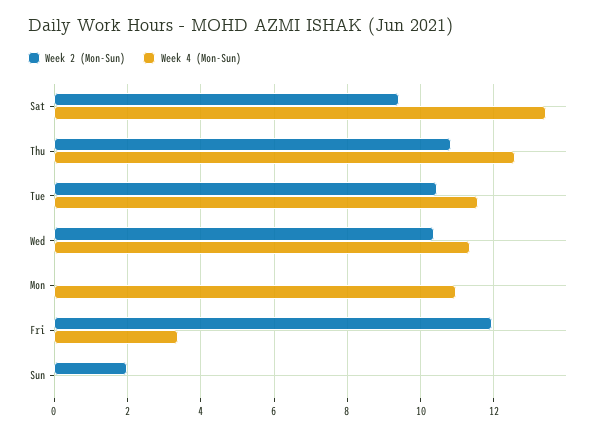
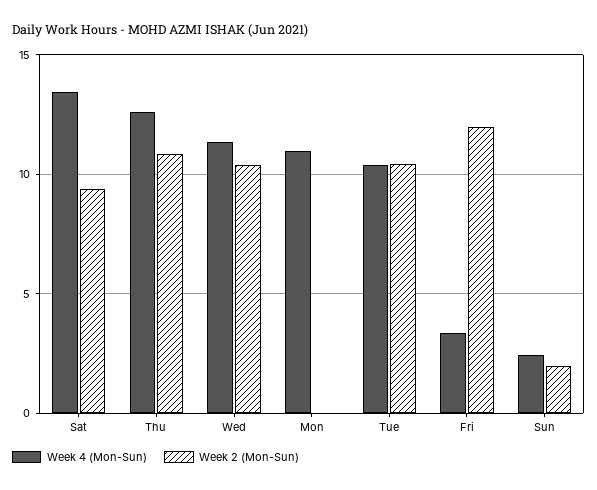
Week 4 (Mon-Sun), Tue: 11.6 -> 10.5
Week 4 (Mon-Sun), Sun: 0 -> 2.5

